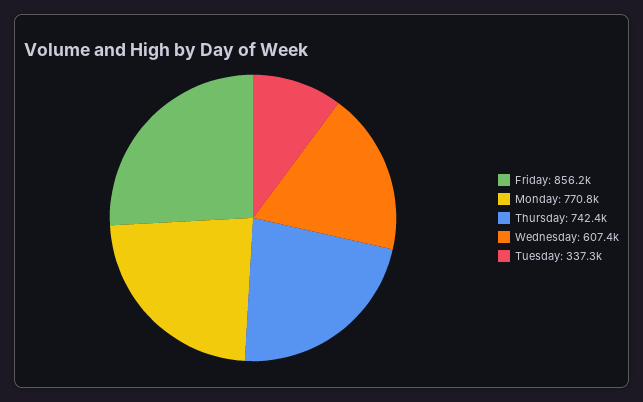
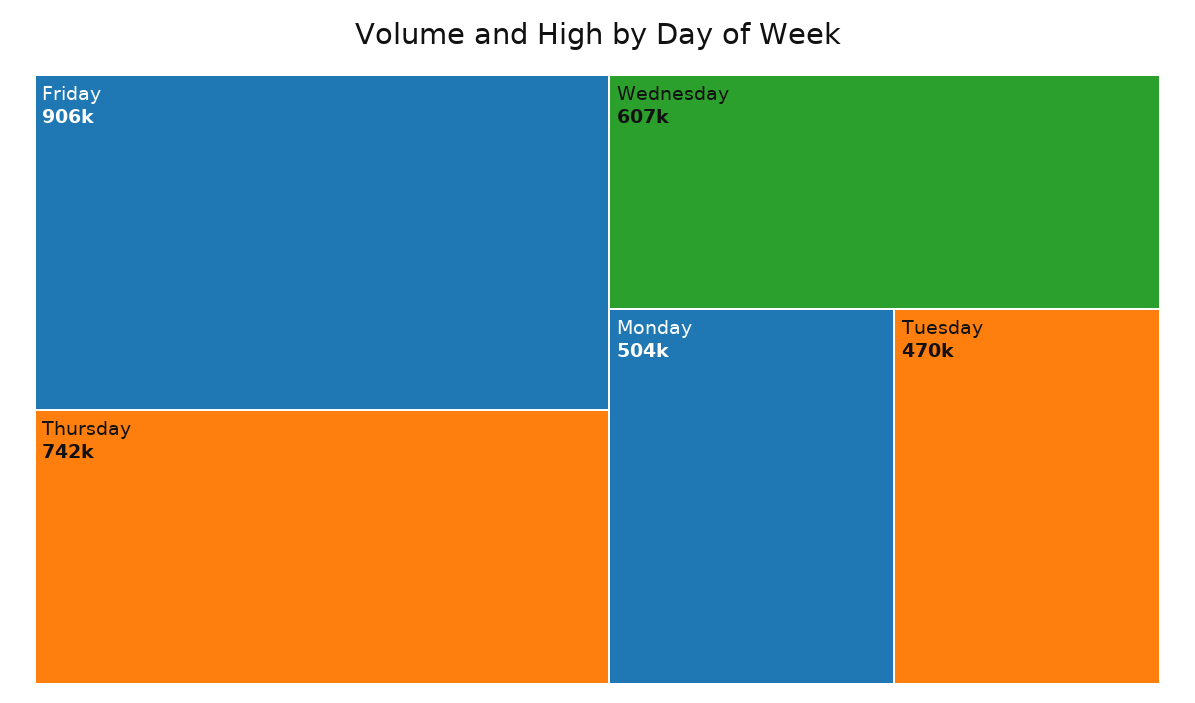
Friday: 856200 -> 906000
Monday: 770800 -> 504000
Tuesday: 337300 -> 470000

